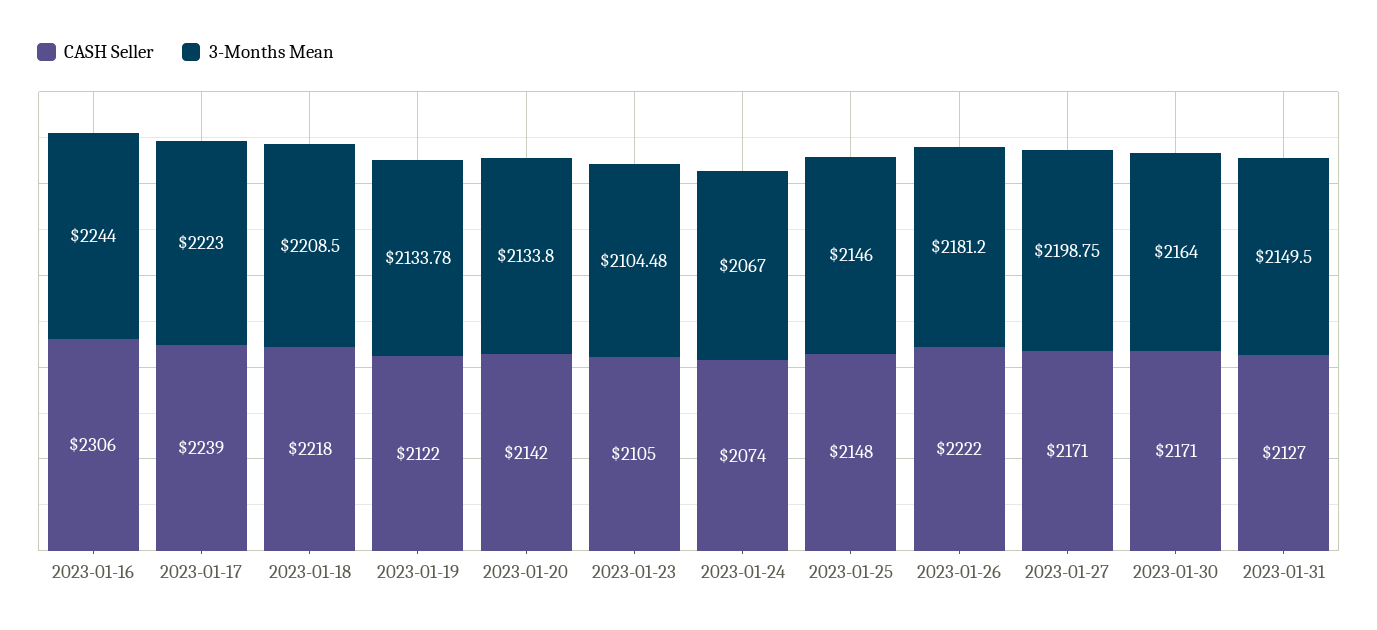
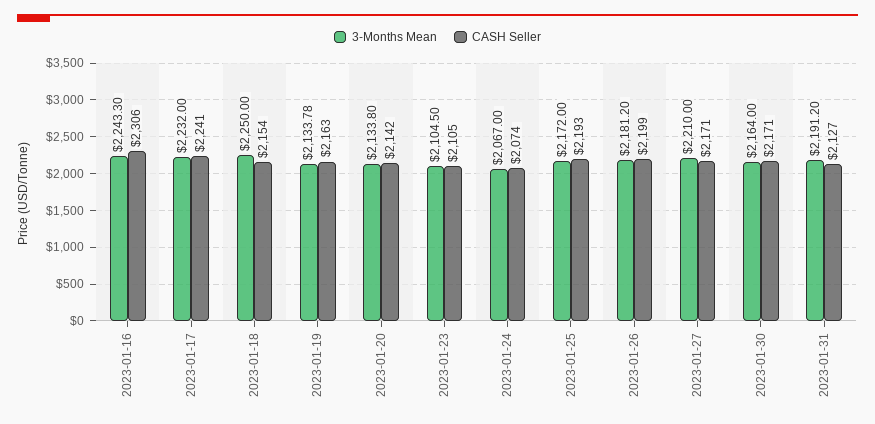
3-Months Mean, 2023-01-16: 2244 -> 2243.3
CASH Seller, 2023-01-17: 2239 -> 2241
3-Months Mean, 2023-01-17: 2223 -> 2232
CASH Seller, 2023-01-18: 2218 -> 2154
3-Months Mean, 2023-01-18: 2208.5 -> 2250
CASH Seller, 2023-01-19: 2122 -> 2163
3-Months Mean, 2023-01-23: 2104.48 -> 2104.5
CASH Seller, 2023-01-25: 2148 -> 2193
3-Months Mean, 2023-01-25: 2146 -> 2172
CASH Seller, 2023-01-26: 2222 -> 2199
3-Months Mean, 2023-01-27: 2198.75 -> 2210
3-Months Mean, 2023-01-31: 2149.5 -> 2191.2

